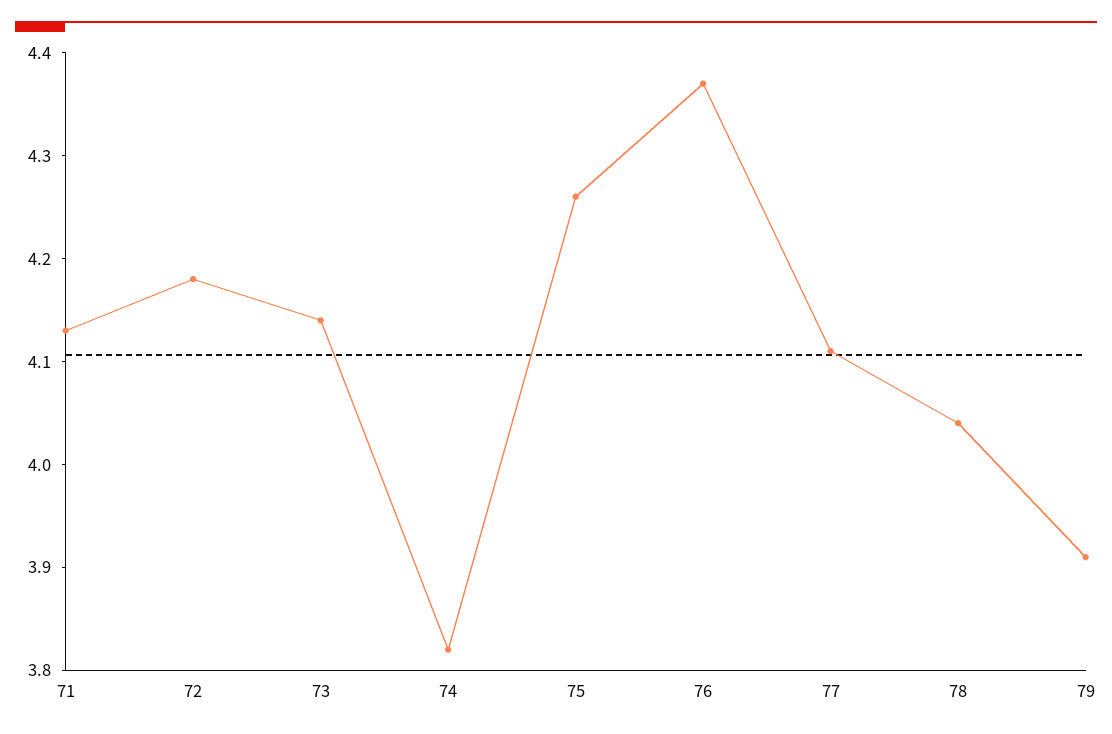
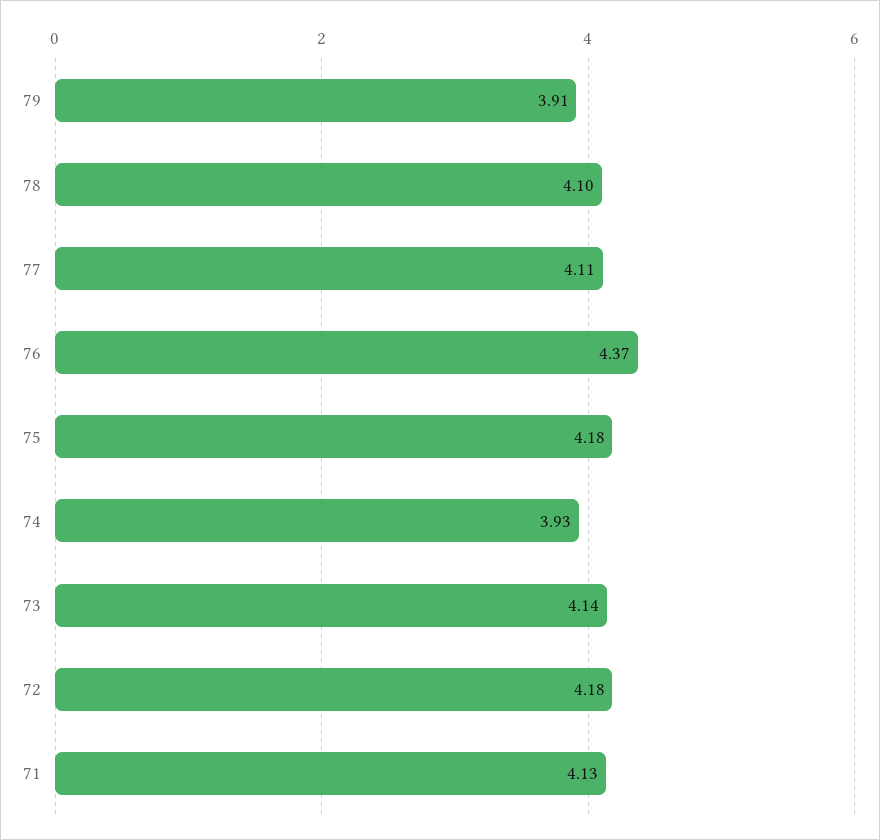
74: 3.82 -> 3.93
75: 4.26 -> 4.18
78: 4.04 -> 4.1

